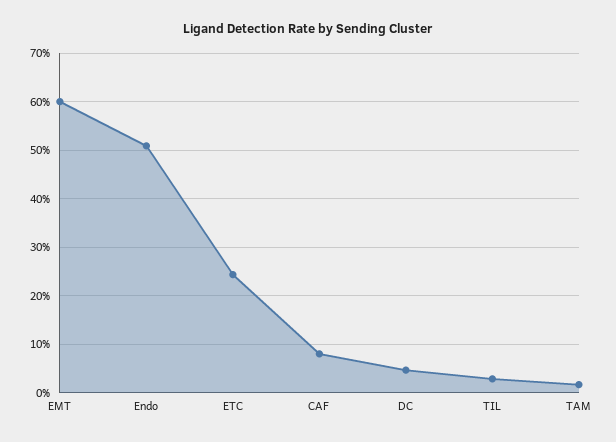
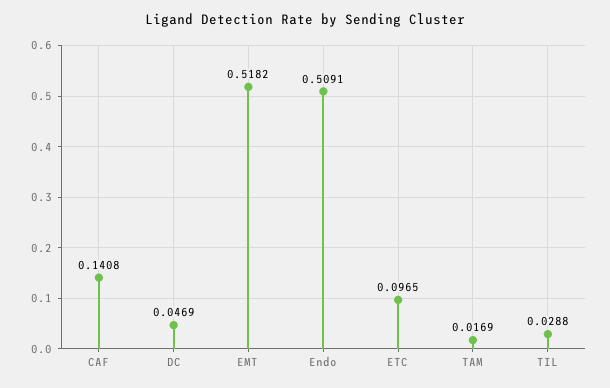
EMT: 0.6 -> 0.5182
ETC: 0.24 -> 0.0965
CAF: 0.08 -> 0.1408

